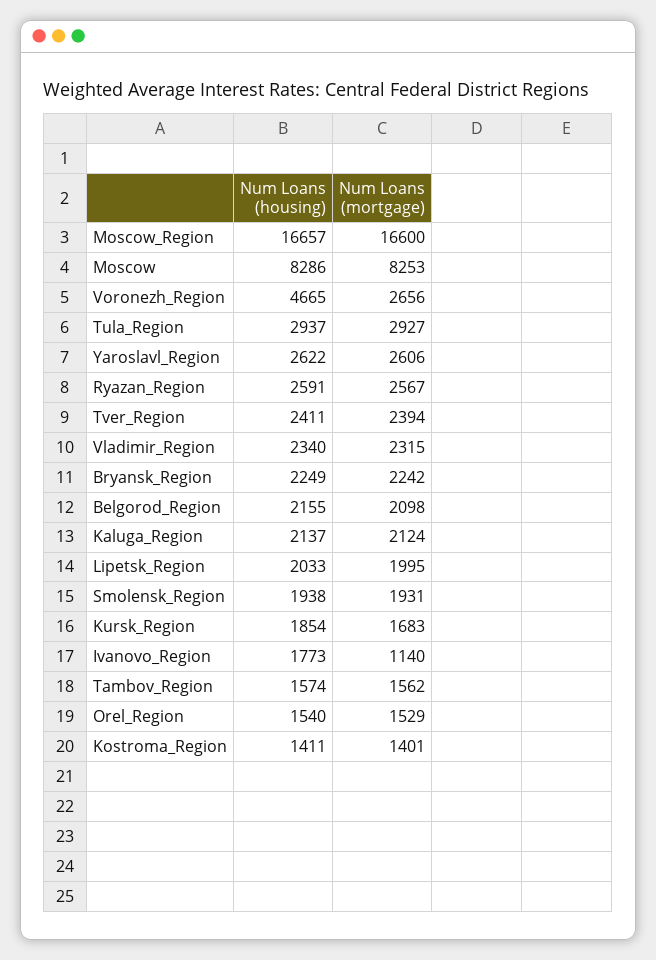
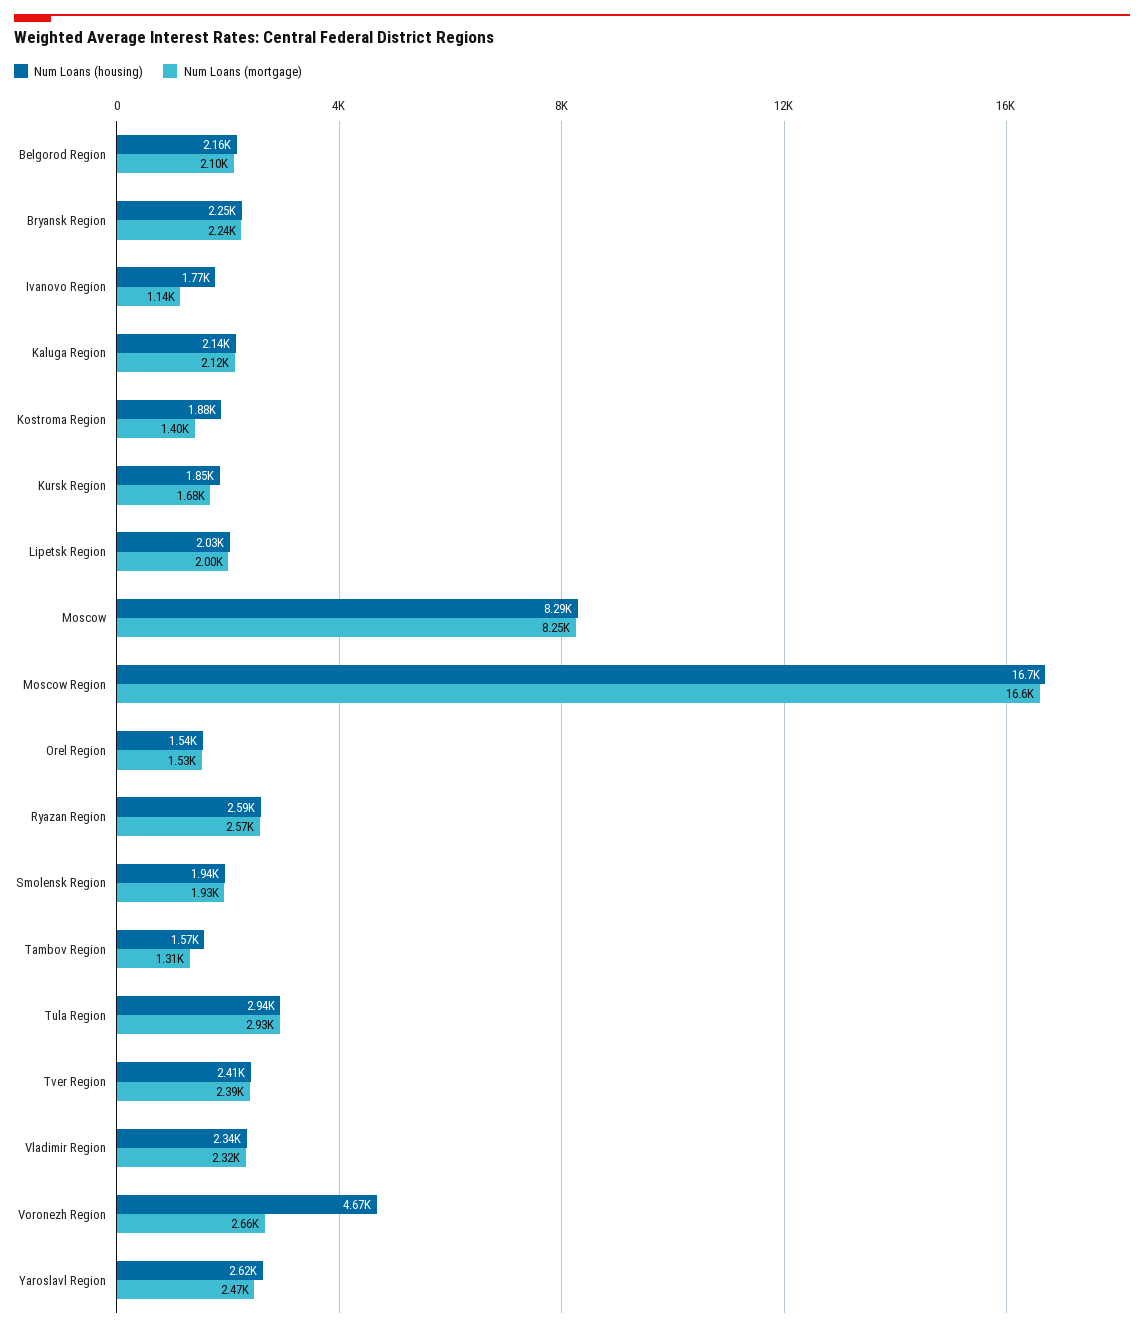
Num Loans (mortgage), Yaroslavl_Region: 2606 -> 2470
Num Loans (mortgage), Tambov_Region: 1562 -> 1310
Num Loans (housing), Kostroma_Region: 1411 -> 1880

